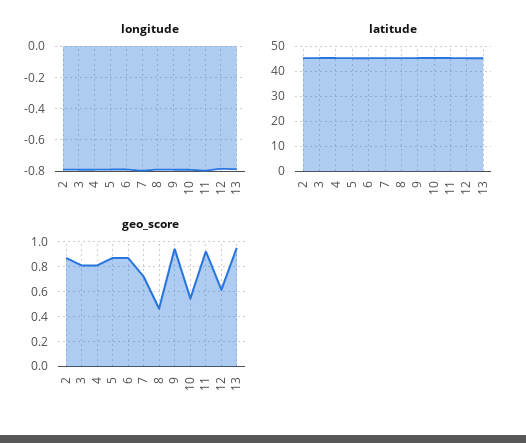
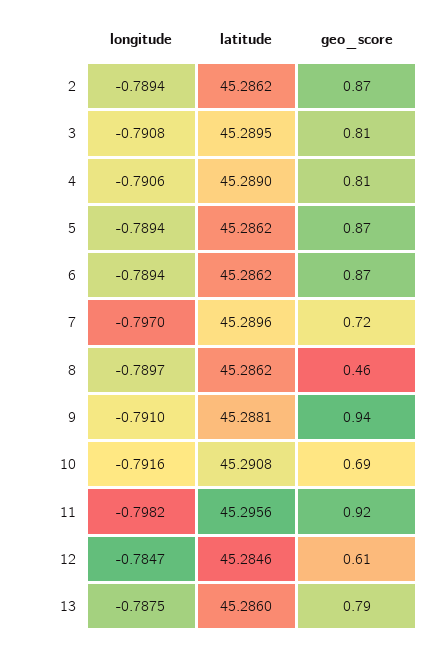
geo_score, 10: 0.55 -> 0.69
geo_score, 13: 0.95 -> 0.79

